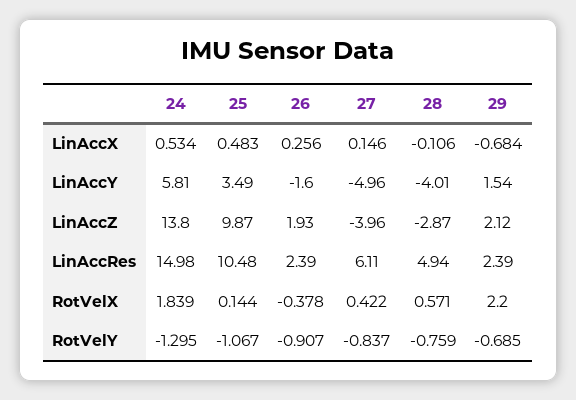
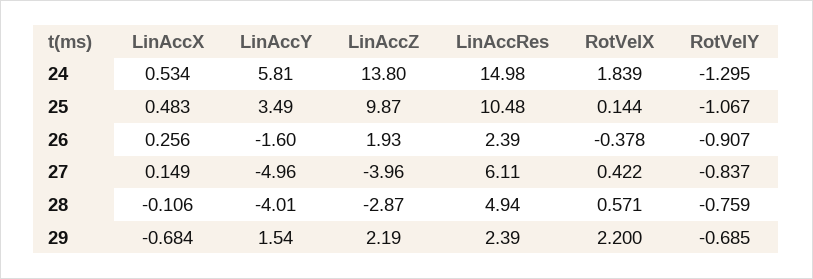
27, LinAccX: 0.146 -> 0.149
29, LinAccZ: 2.12 -> 2.19

